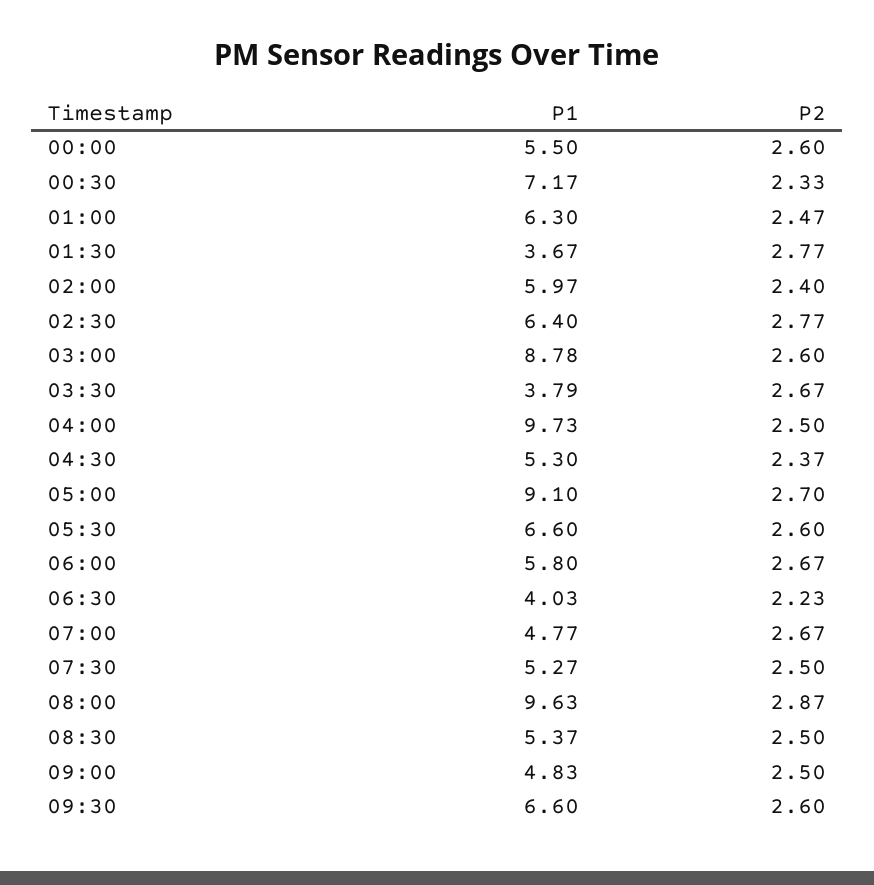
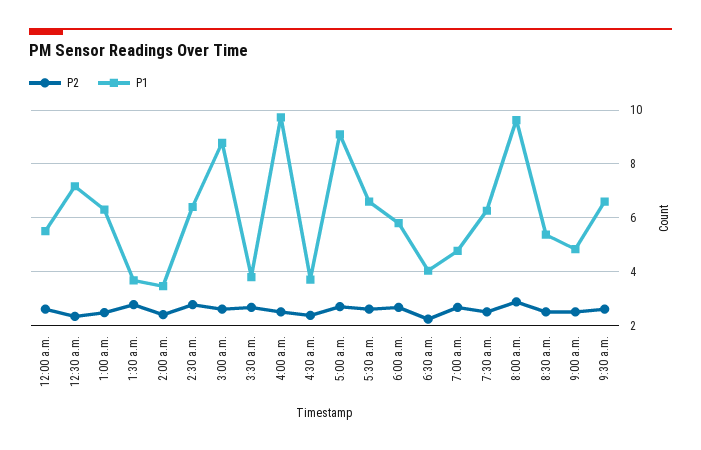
P1, 02:00: 5.97 -> 3.5
P1, 04:30: 5.3 -> 3.75
P1, 07:30: 5.27 -> 6.25

